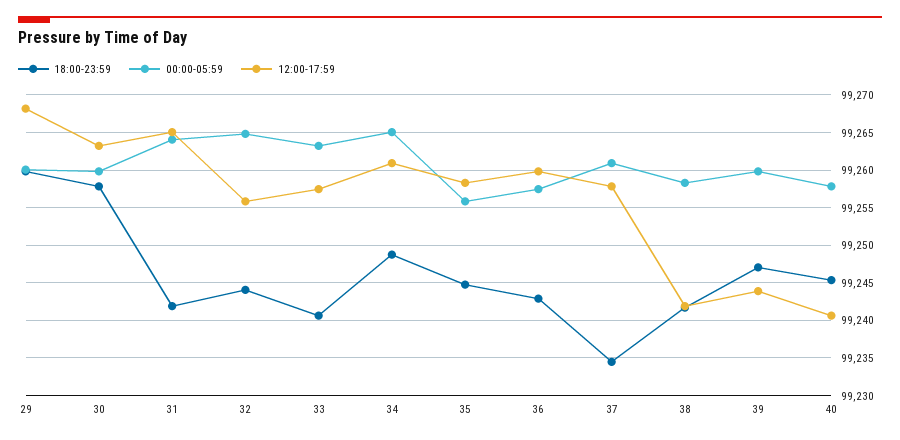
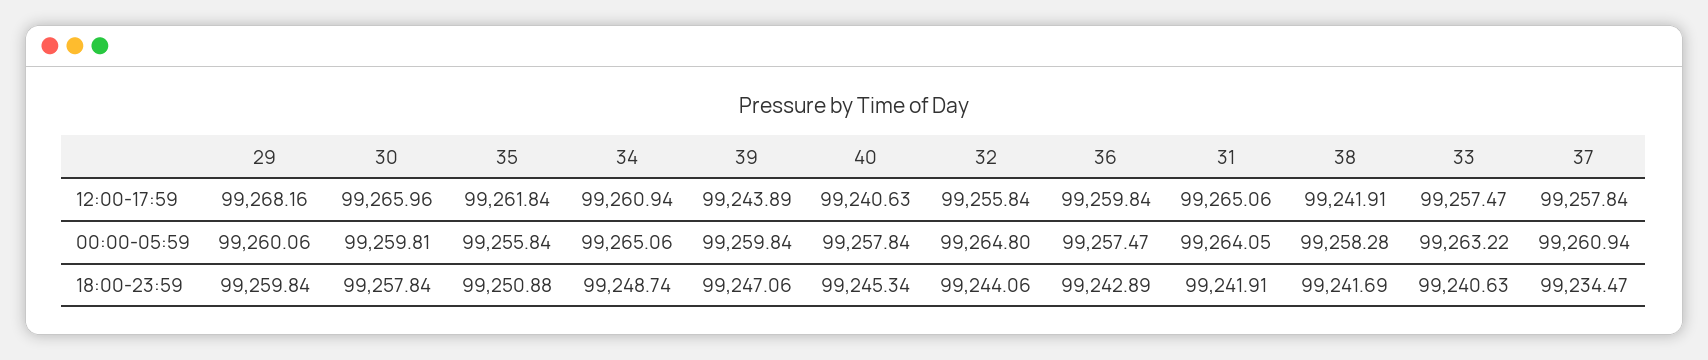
12:00-17:59, 30: 99263 -> 99265.96
18:00-23:59, 35: 99245 -> 99250.88
12:00-17:59, 35: 99258 -> 99261.84

